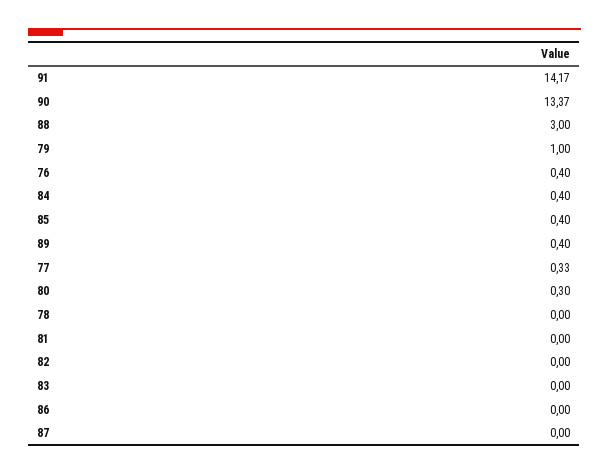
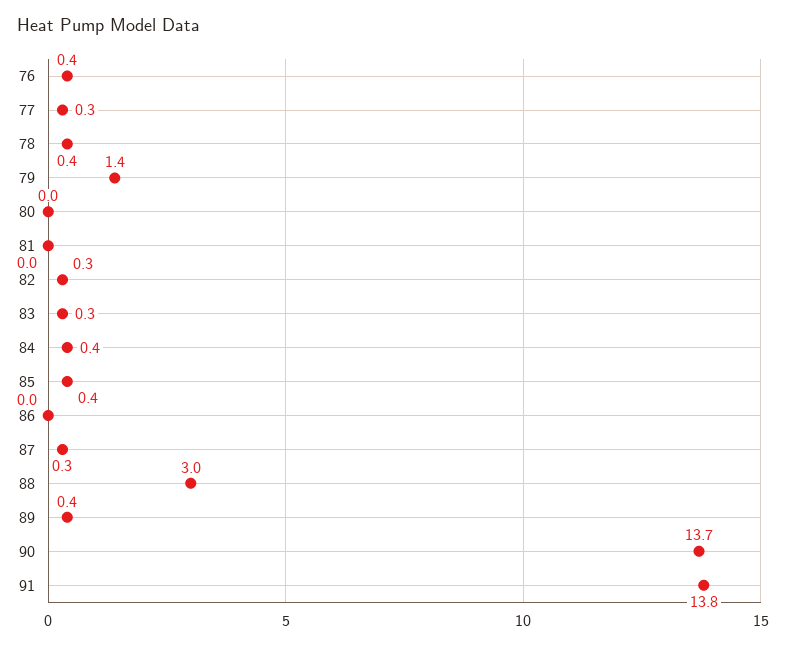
91: 14.17 -> 13.8
90: 13.37 -> 13.7
79: 1 -> 1.4
80: 0.3 -> 0
78: 0 -> 0.4
82: 0 -> 0.3
83: 0 -> 0.3
87: 0 -> 0.3

